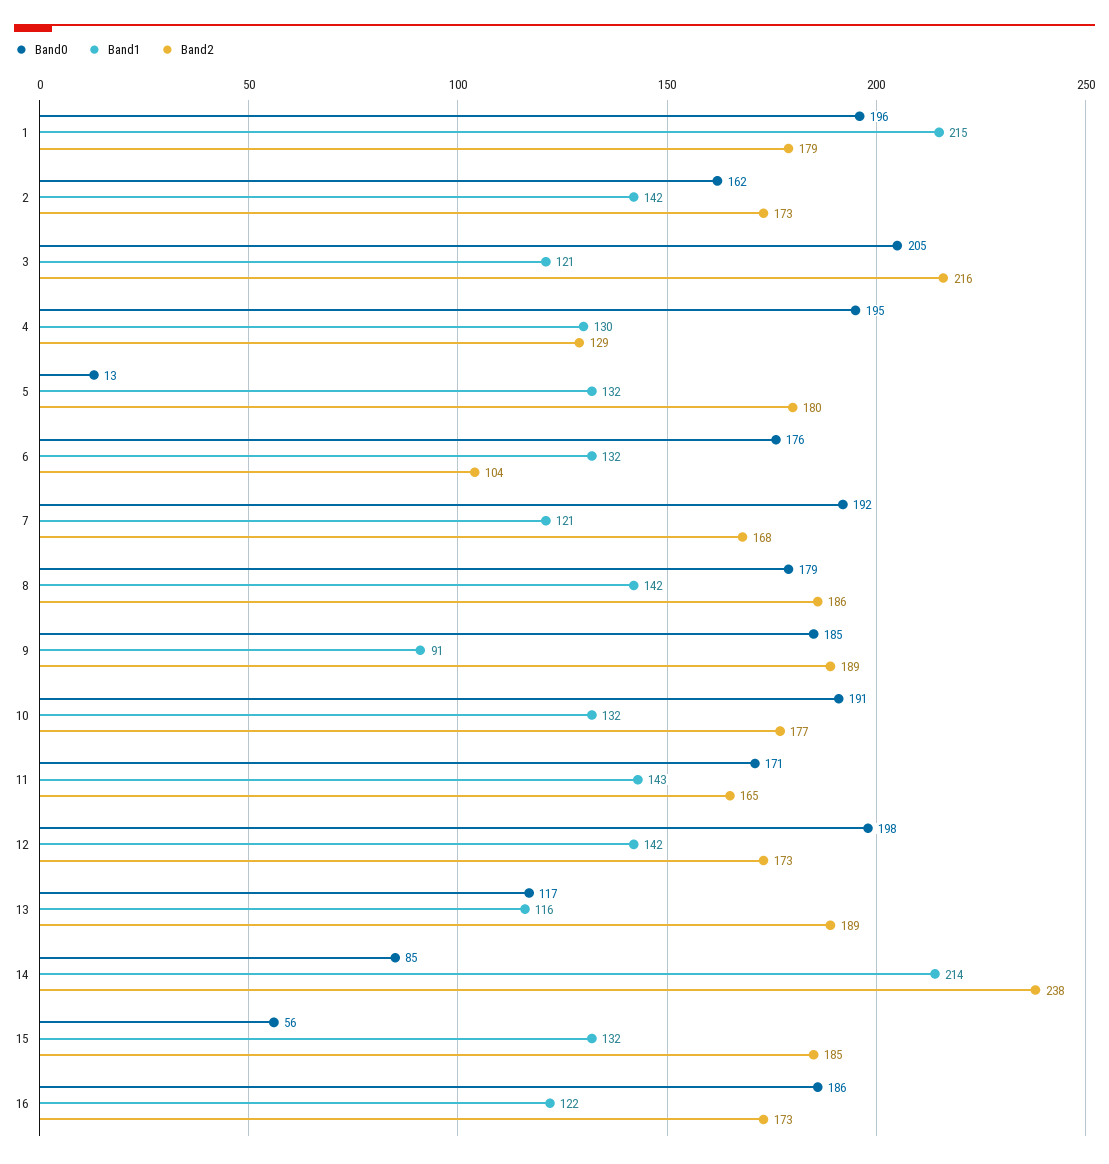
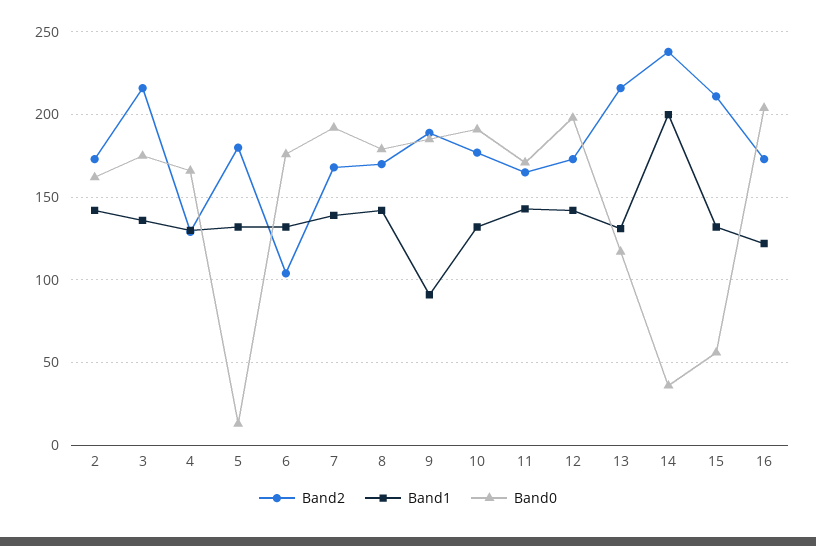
Band0, 1: 196 -> none
Band1, 1: 215 -> none
Band2, 1: 179 -> none
Band0, 3: 205 -> 175
Band1, 3: 121 -> 135
Band0, 4: 195 -> 165
Band1, 7: 121 -> 140
Band2, 8: 186 -> 170
Band1, 13: 116 -> 130
Band2, 13: 189 -> 215
Band0, 14: 85 -> 35
Band1, 14: 214 -> 200
Band2, 15: 185 -> 210
Band0, 16: 186 -> 205

